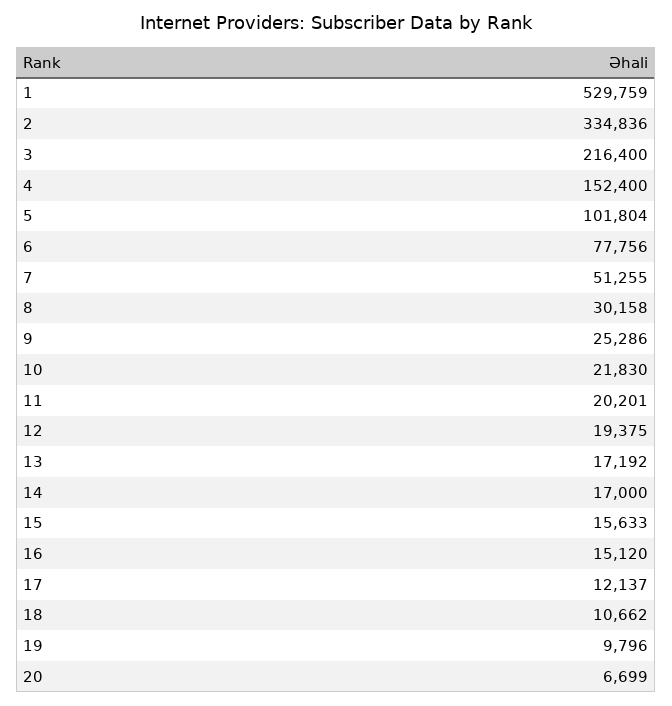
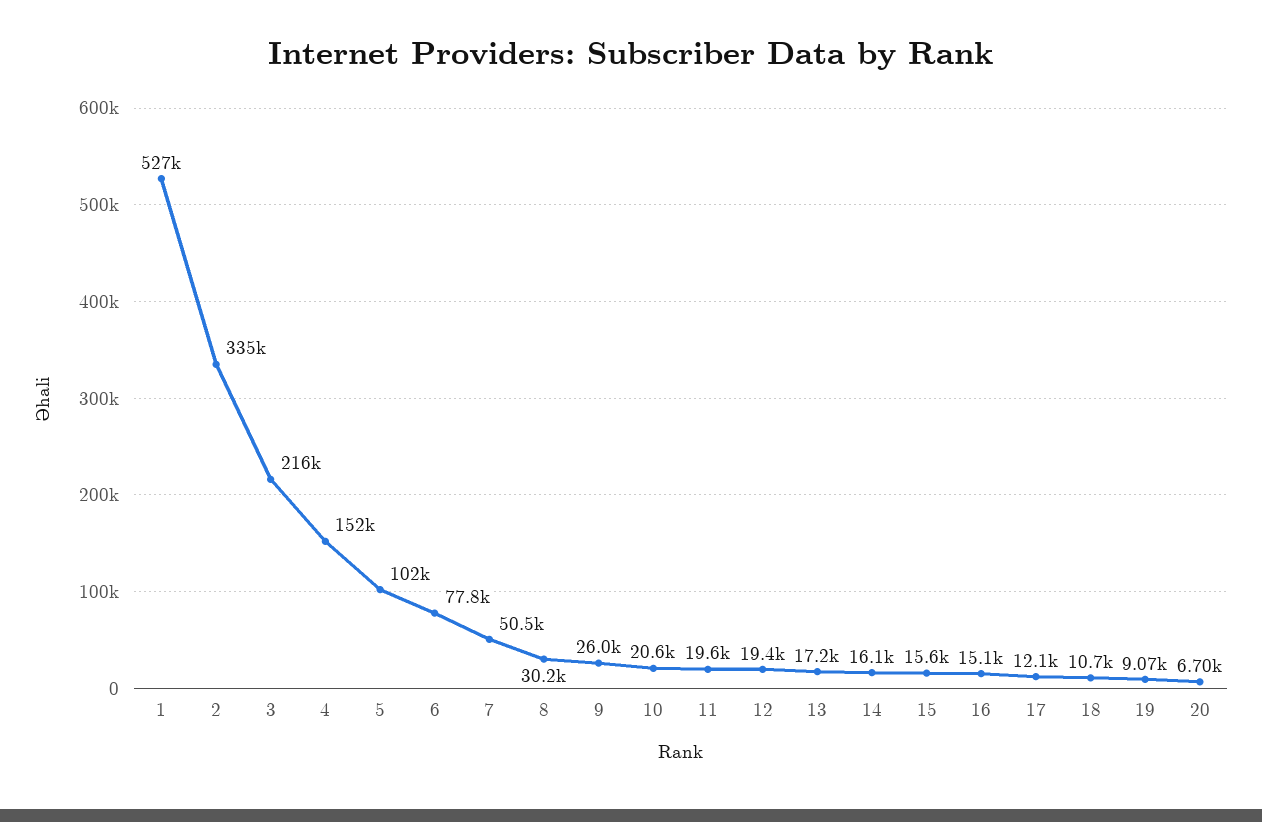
1: 529759 -> 527000
7: 51255 -> 50500
9: 25286 -> 26000
10: 21830 -> 20600
11: 20201 -> 19600
14: 17000 -> 16100
19: 9796 -> 9070

